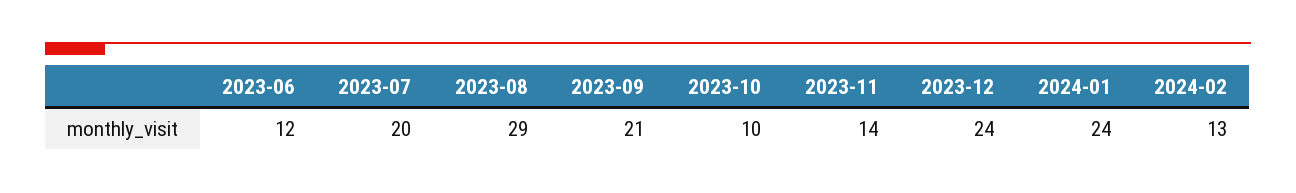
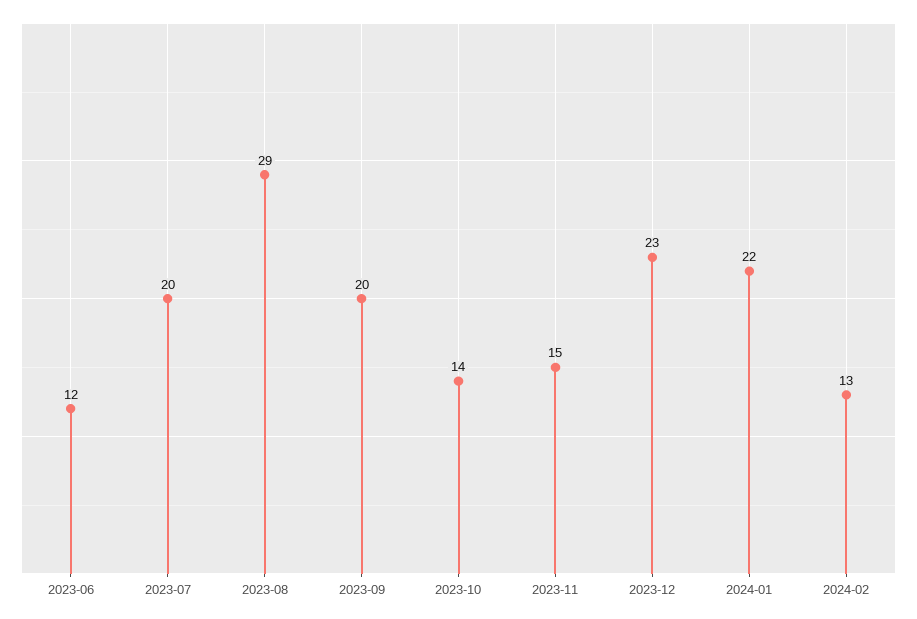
2023-09: 21 -> 20
2023-10: 10 -> 14
2023-11: 14 -> 15
2023-12: 24 -> 23
2024-01: 24 -> 22

